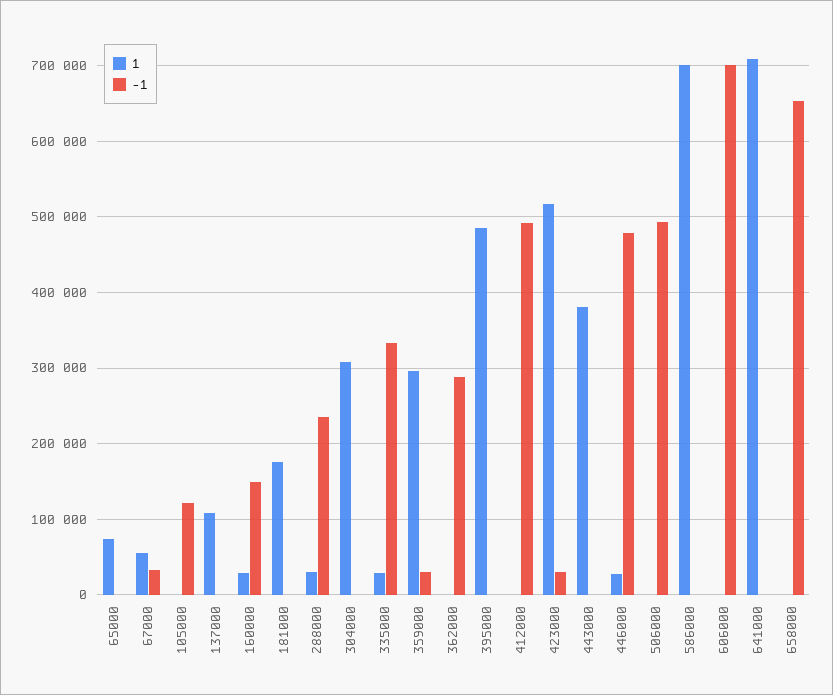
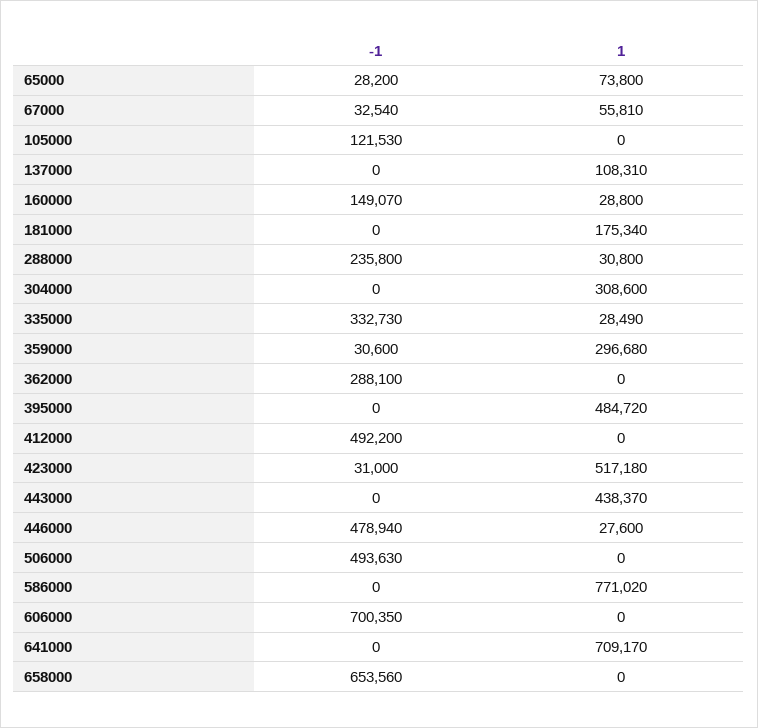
-1, 65000: 0 -> 28200
1, 443000: 380000 -> 438370
1, 586000: 700000 -> 771020

